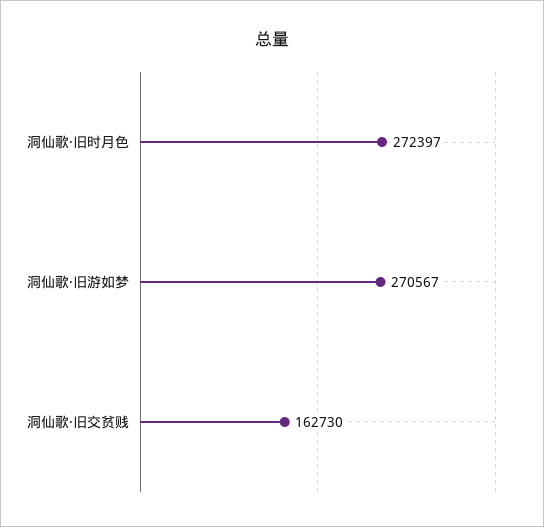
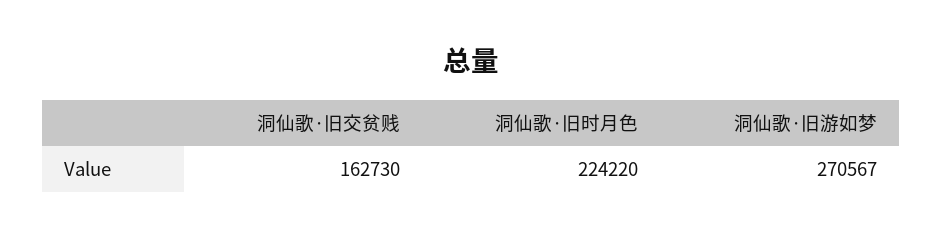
洞仙歌·旧时月色: 272397 -> 224220

